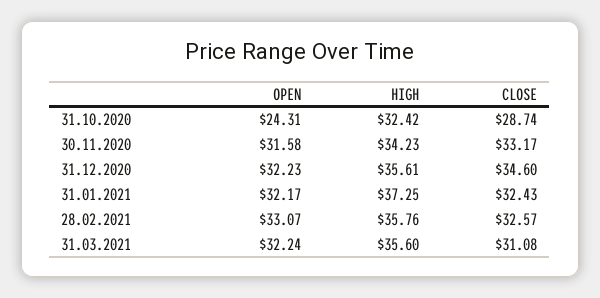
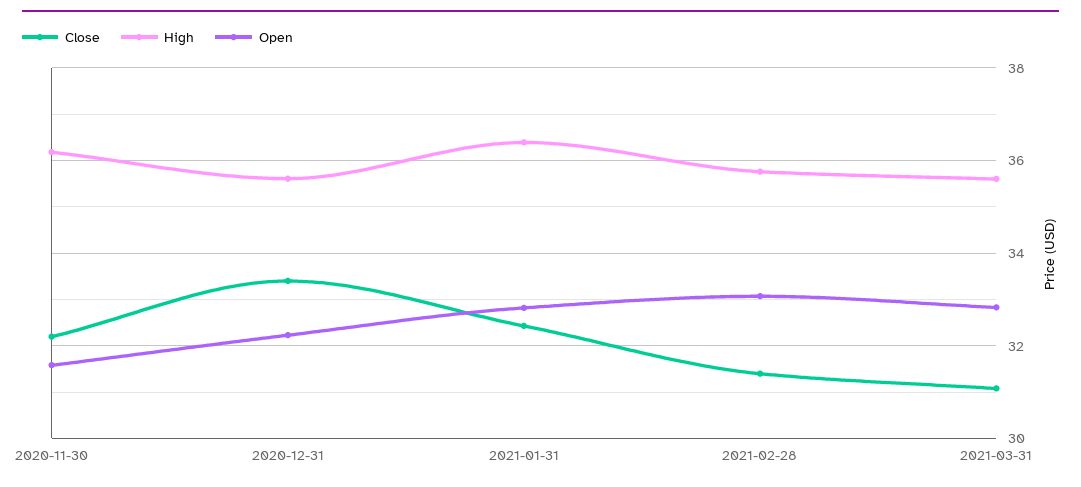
OPEN, 31.10.2020: 24.31 -> none
HIGH, 31.10.2020: 32.42 -> none
CLOSE, 31.10.2020: 28.74 -> none
HIGH, 30.11.2020: 34.23 -> 36.2
CLOSE, 30.11.2020: 33.17 -> 32.2
CLOSE, 31.12.2020: 34.6 -> 33.4
OPEN, 31.01.2021: 32.17 -> 32.8
HIGH, 31.01.2021: 37.25 -> 36.4
CLOSE, 28.02.2021: 32.57 -> 31.4
OPEN, 31.03.2021: 32.24 -> 32.8

